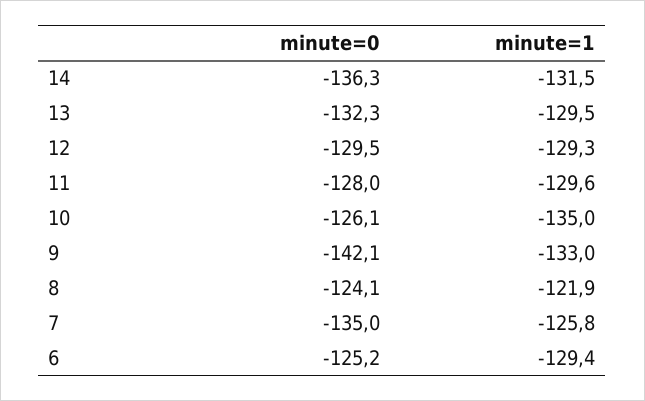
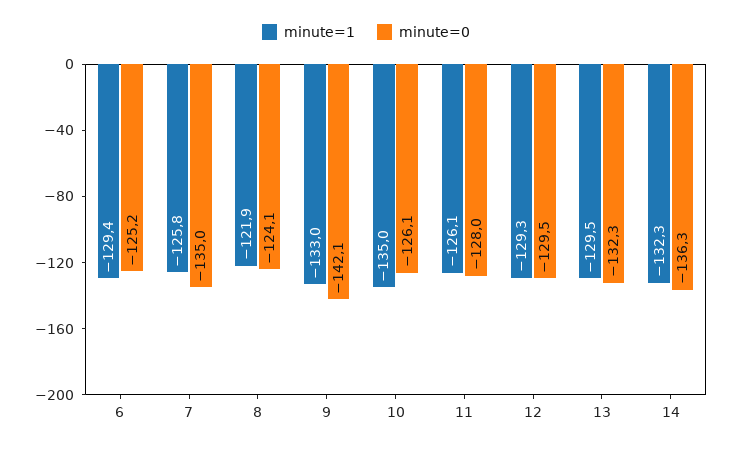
minute=1, 14: -131.5 -> -132.3
minute=1, 11: -129.6 -> -126.1

